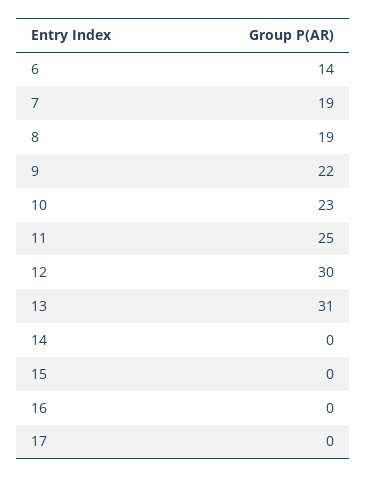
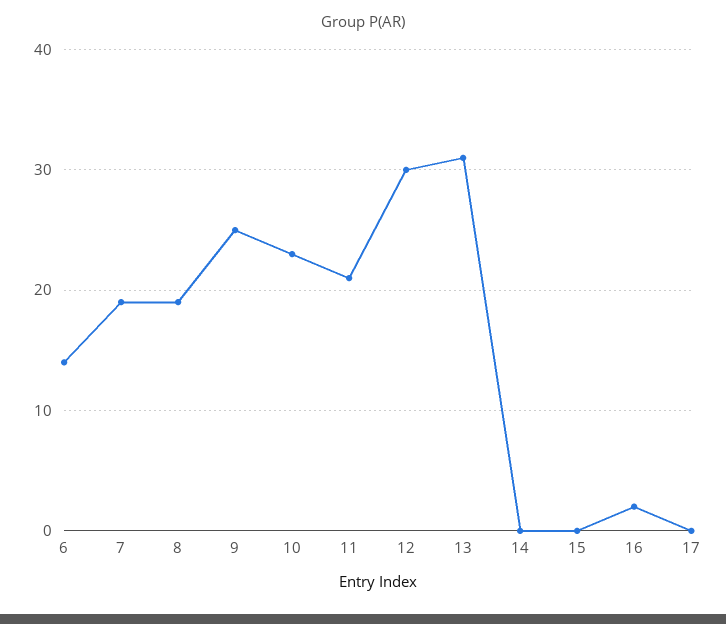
9: 22 -> 25
11: 25 -> 21
16: 0 -> 2

